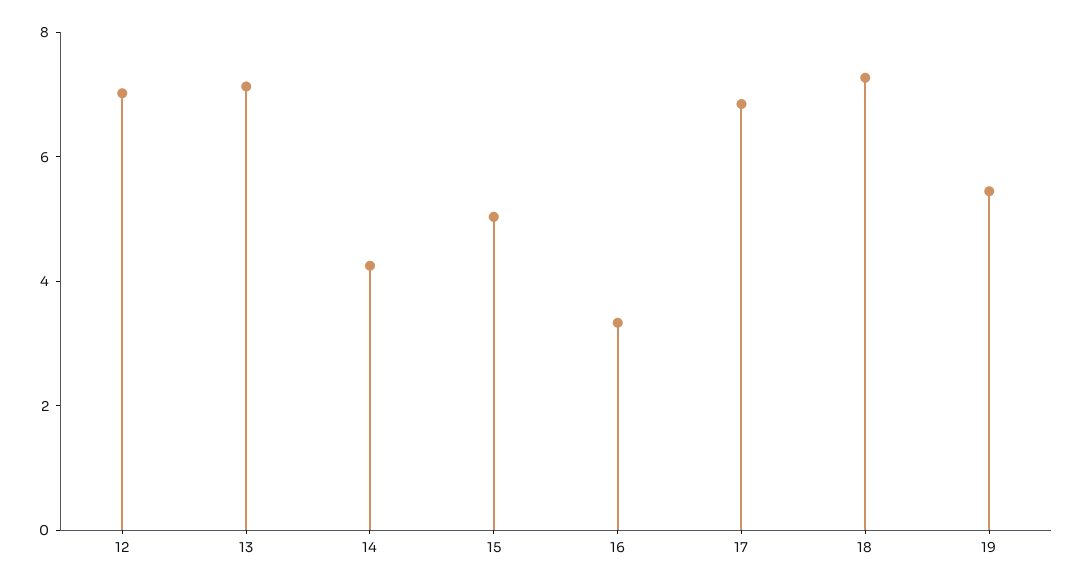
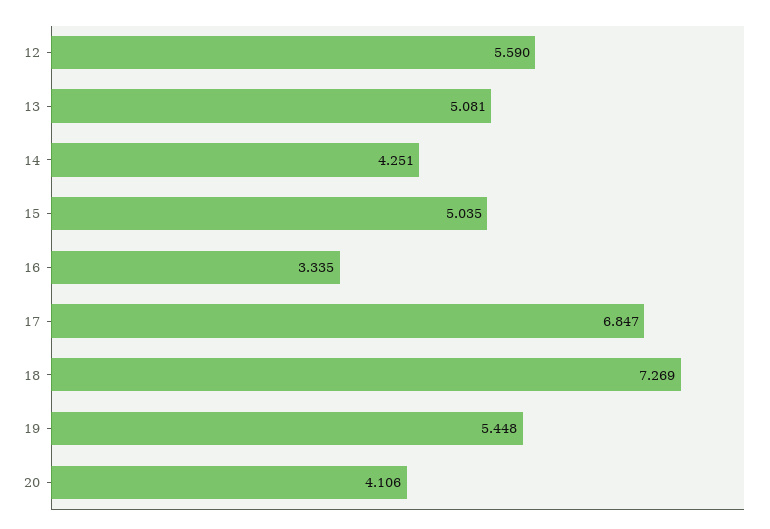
12: 7 -> 5.59
13: 7 -> 5.081
20: none -> 4.106

